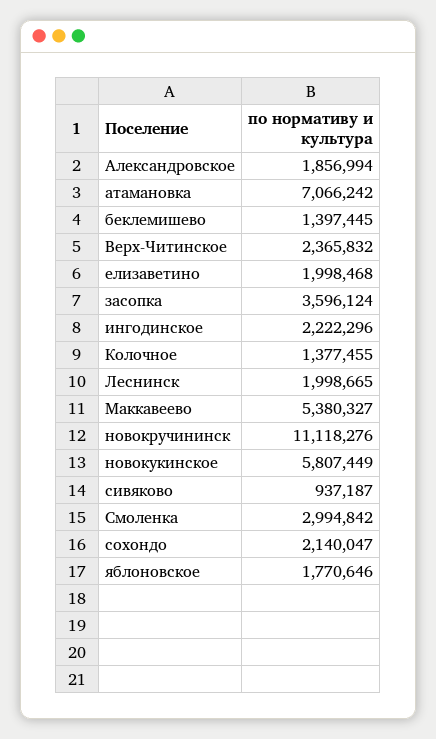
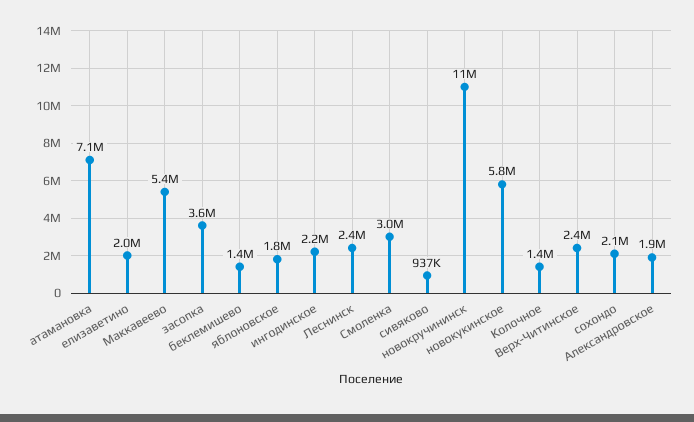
Леснинск: 1998665 -> 2400000

